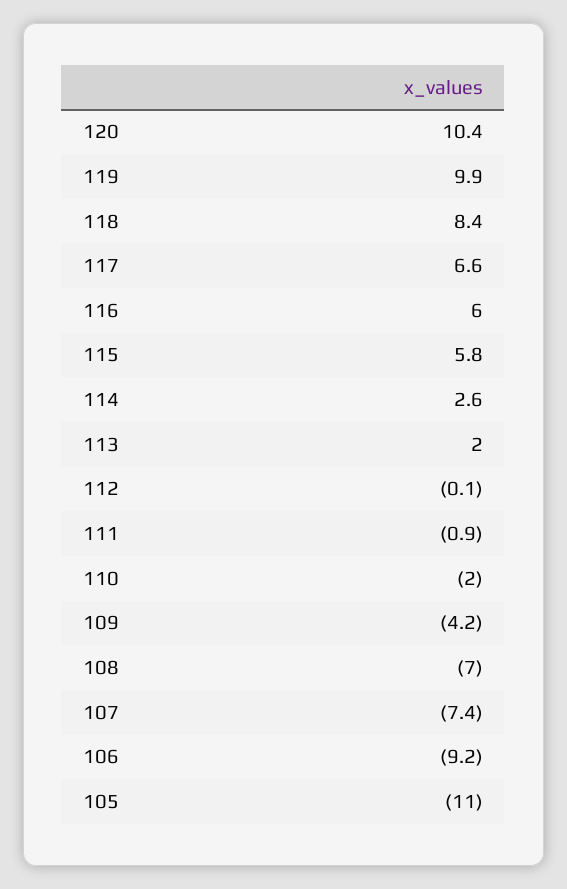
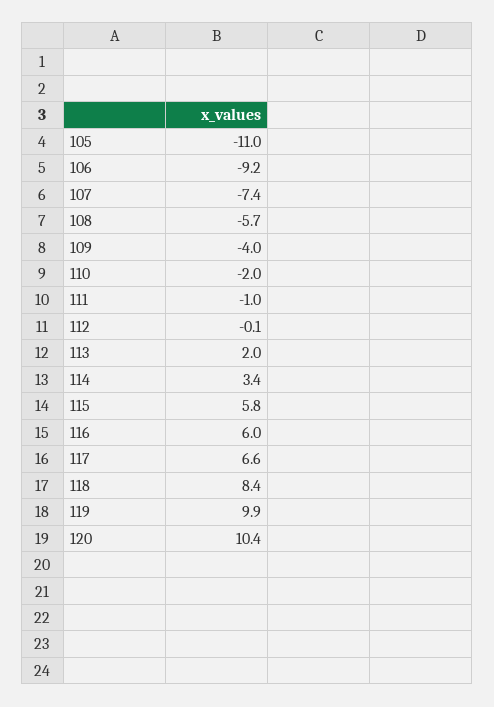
114: 2.6 -> 3.4
111: -0.9 -> -1
109: -4.2 -> -4
108: -7 -> -5.7

